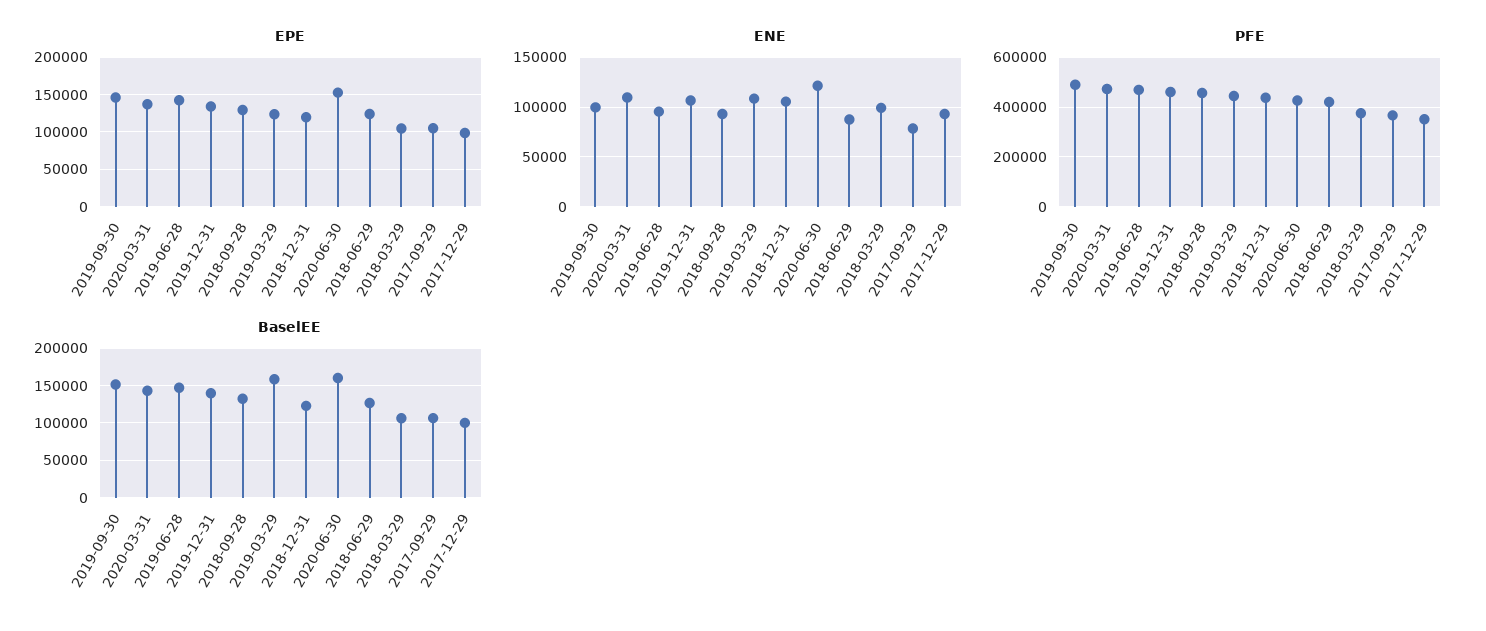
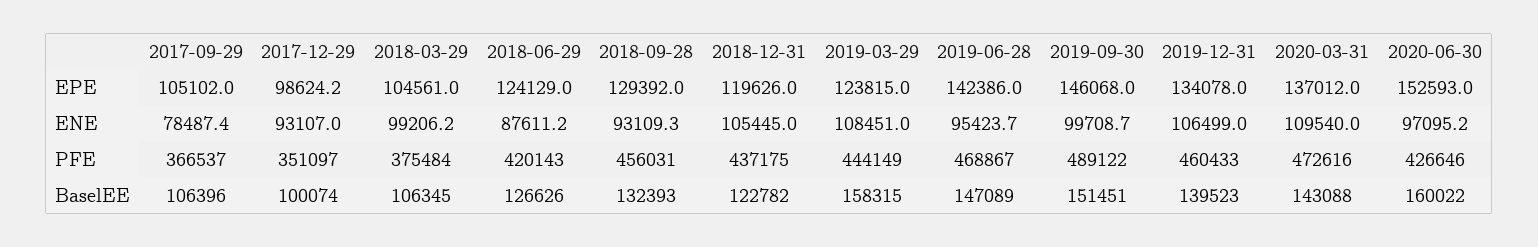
ENE, 2020-06-30: 120000 -> 97095.2

